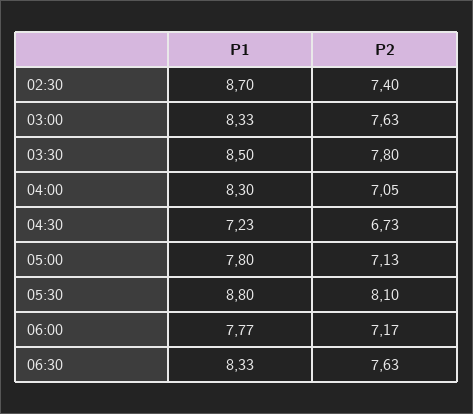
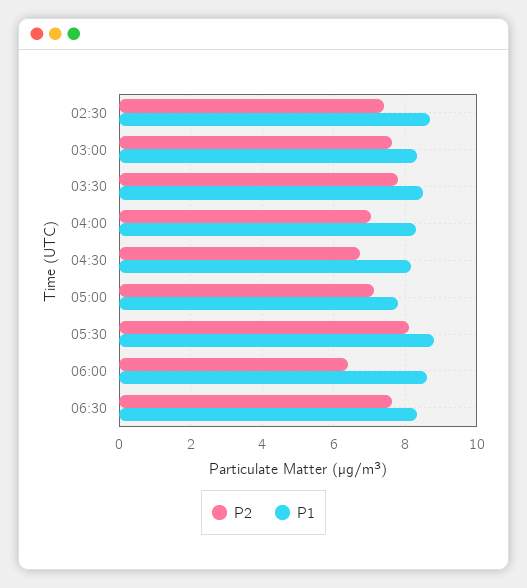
P1, 04:30: 7.23 -> 8.2
P1, 06:00: 7.77 -> 8.6
P2, 06:00: 7.17 -> 6.4

